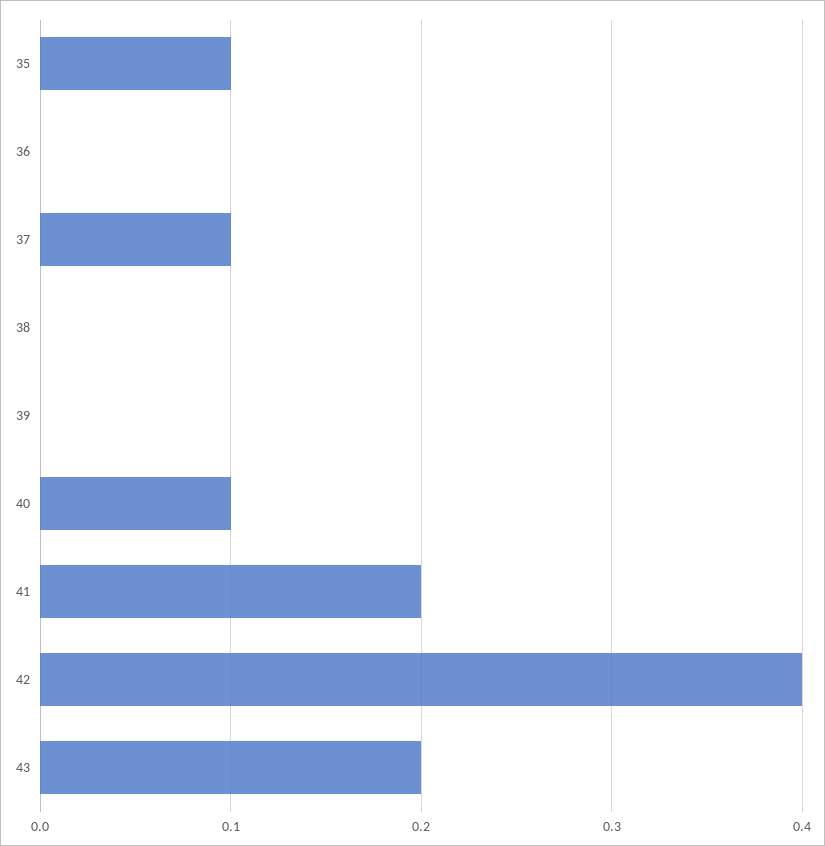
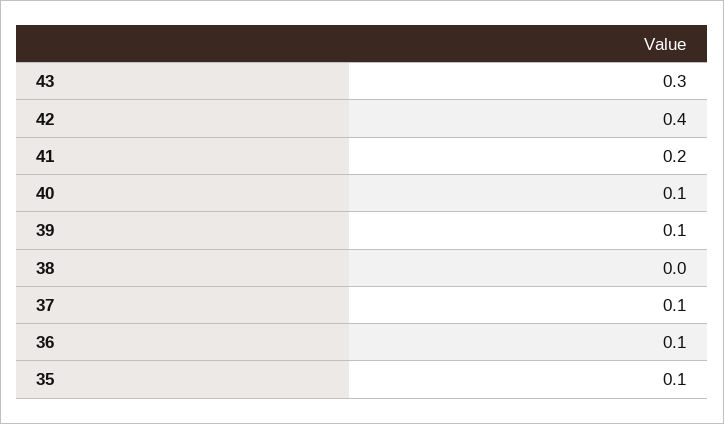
36: 0 -> 0.1
39: 0 -> 0.1
43: 0.2 -> 0.3

